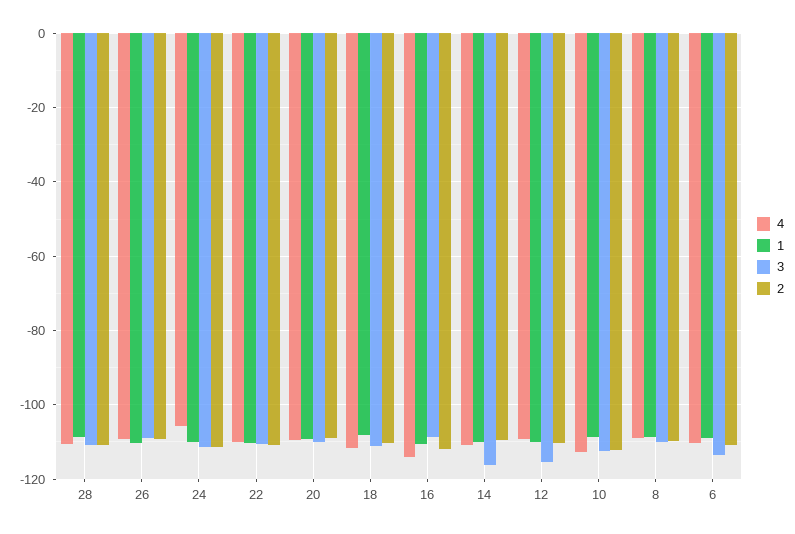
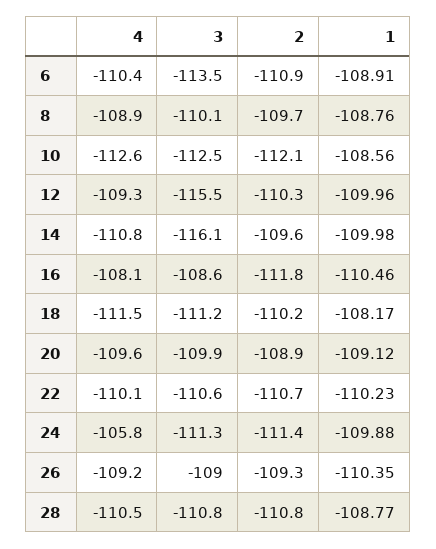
4, 16: -114 -> -108.1

